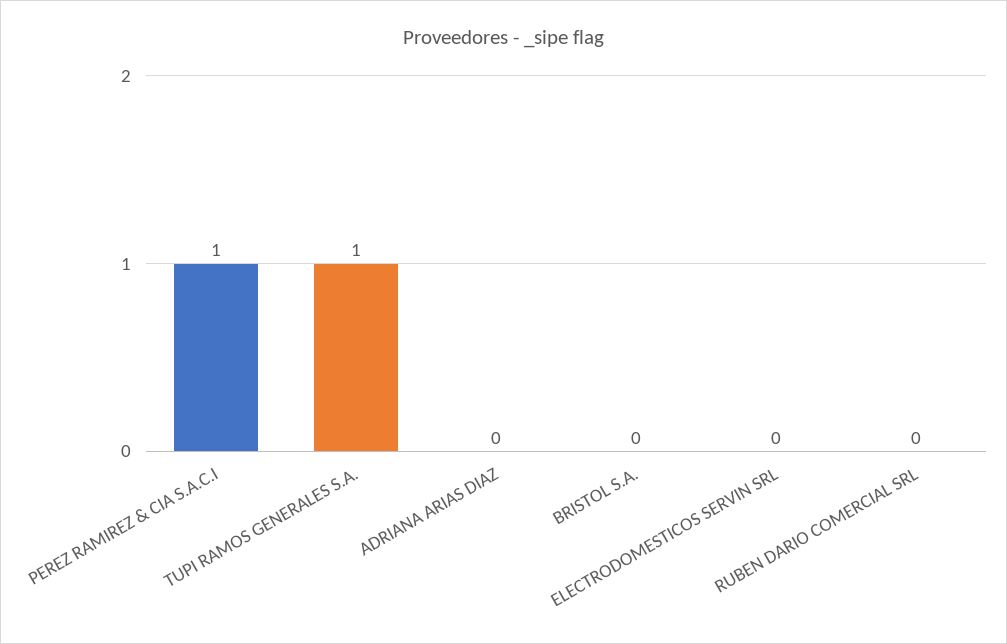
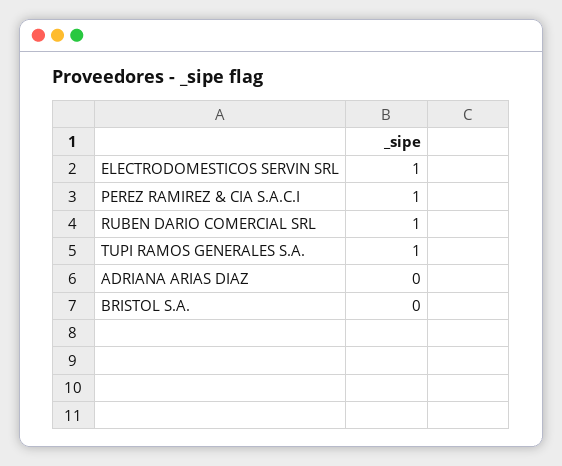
ELECTRODOMESTICOS SERVIN SRL: 0 -> 1
RUBEN DARIO COMERCIAL SRL: 0 -> 1

